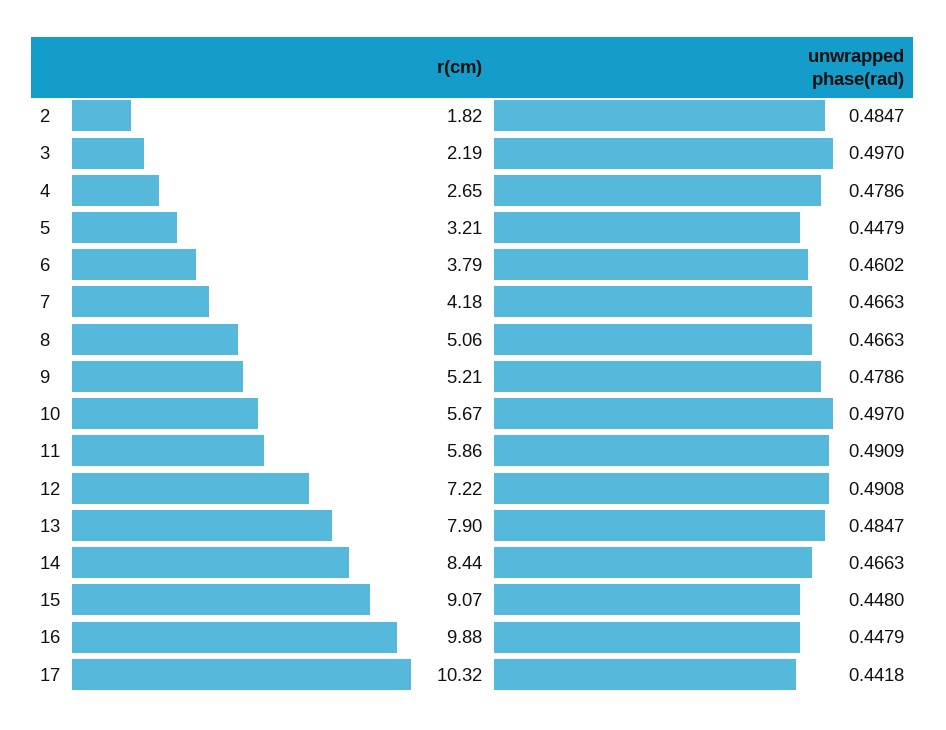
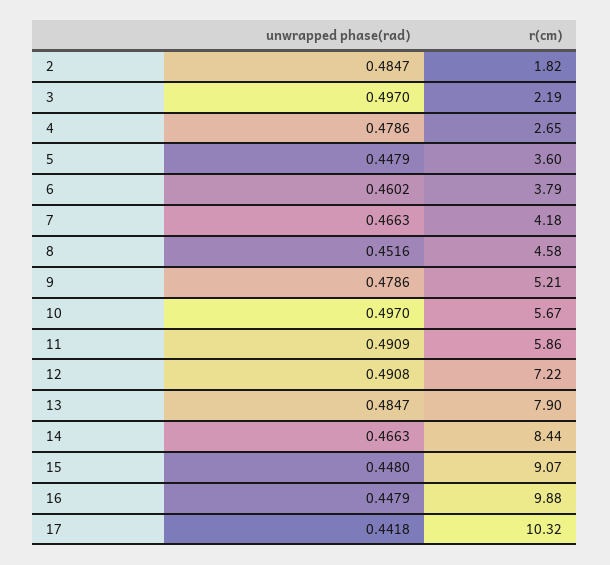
r(cm), 5: 3.21 -> 3.6
r(cm), 8: 5.06 -> 4.58
unwrapped phase(rad), 8: 0.4663 -> 0.4516

